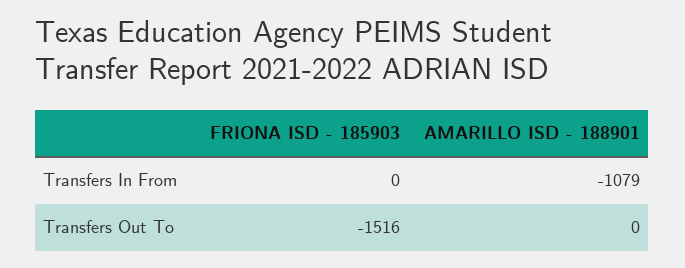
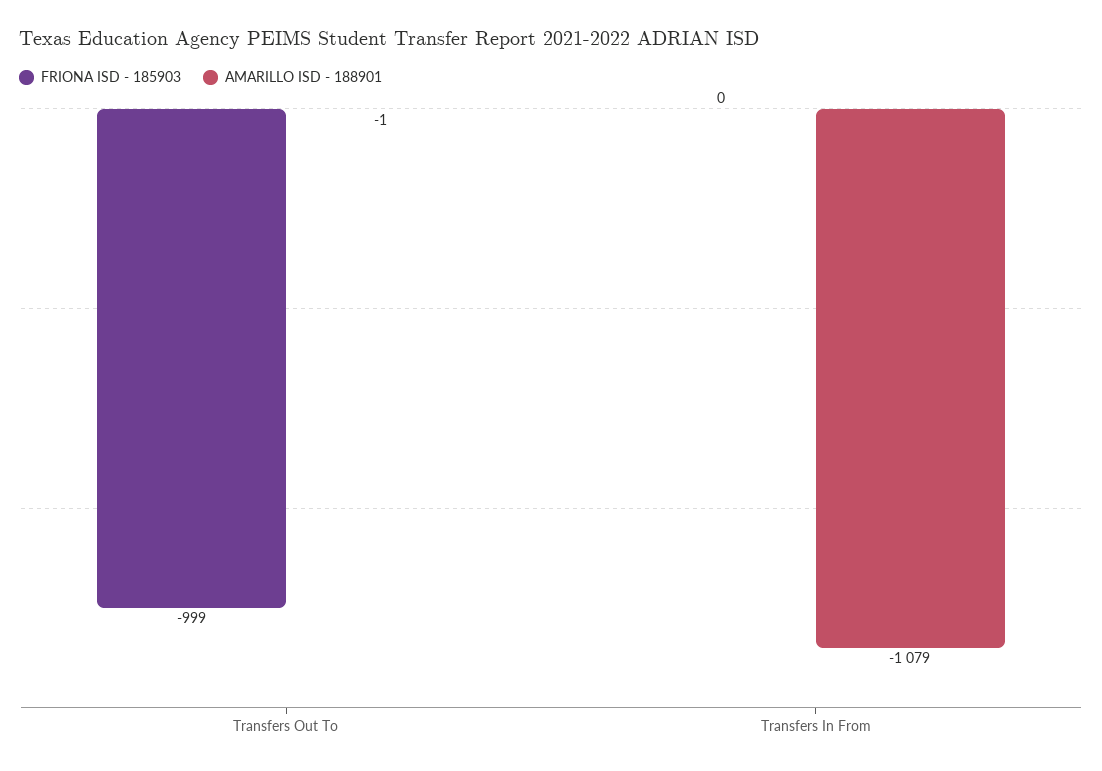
FRIONA ISD - 185903, Transfers Out To: -1516 -> -999
AMARILLO ISD - 188901, Transfers Out To: 0 -> -1

